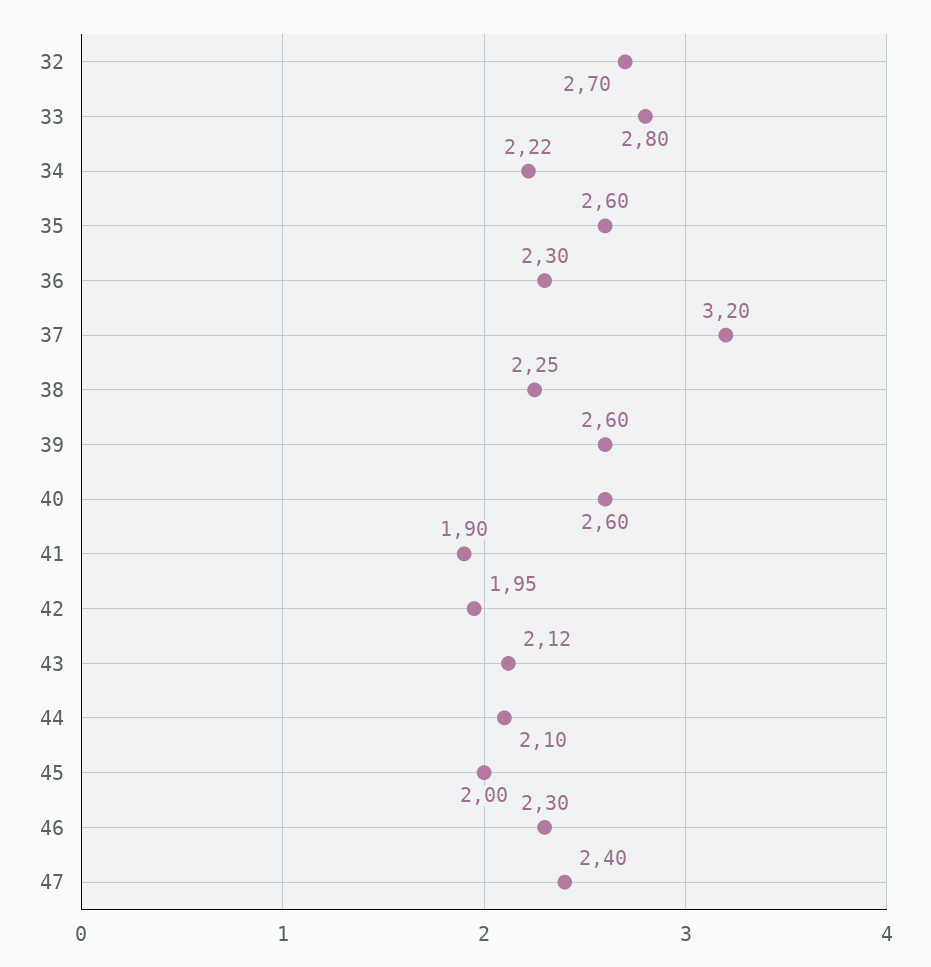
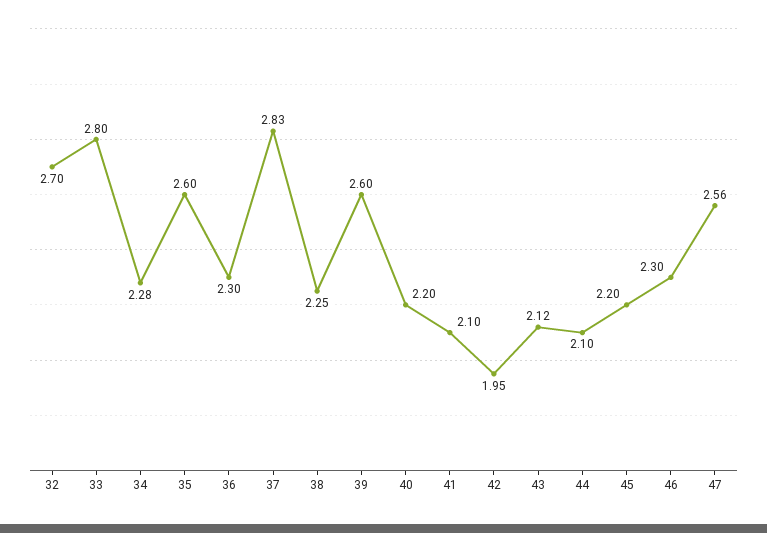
34: 2.22 -> 2.28
37: 3.2 -> 2.83
40: 2.6 -> 2.2
41: 1.9 -> 2.1
45: 2 -> 2.2
47: 2.4 -> 2.56

